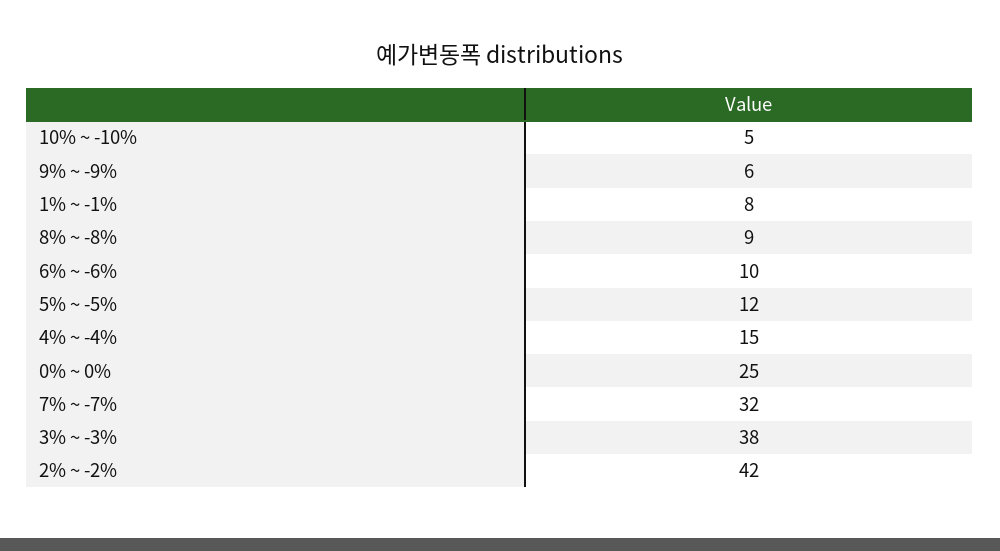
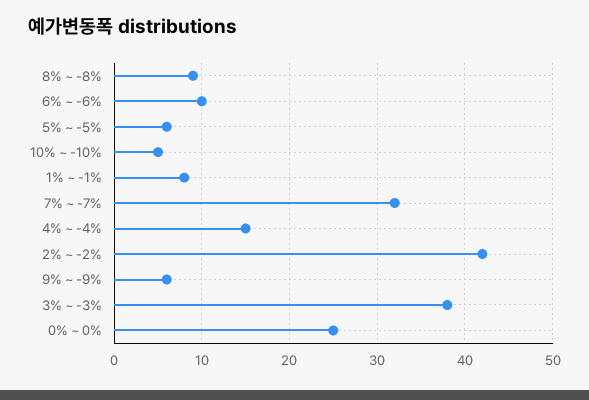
5% ~ -5%: 12 -> 6

